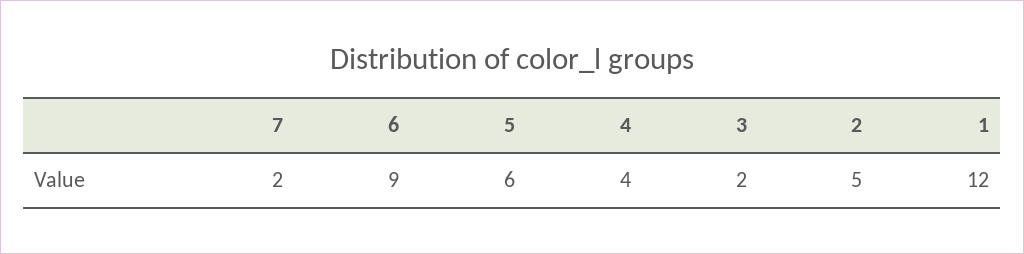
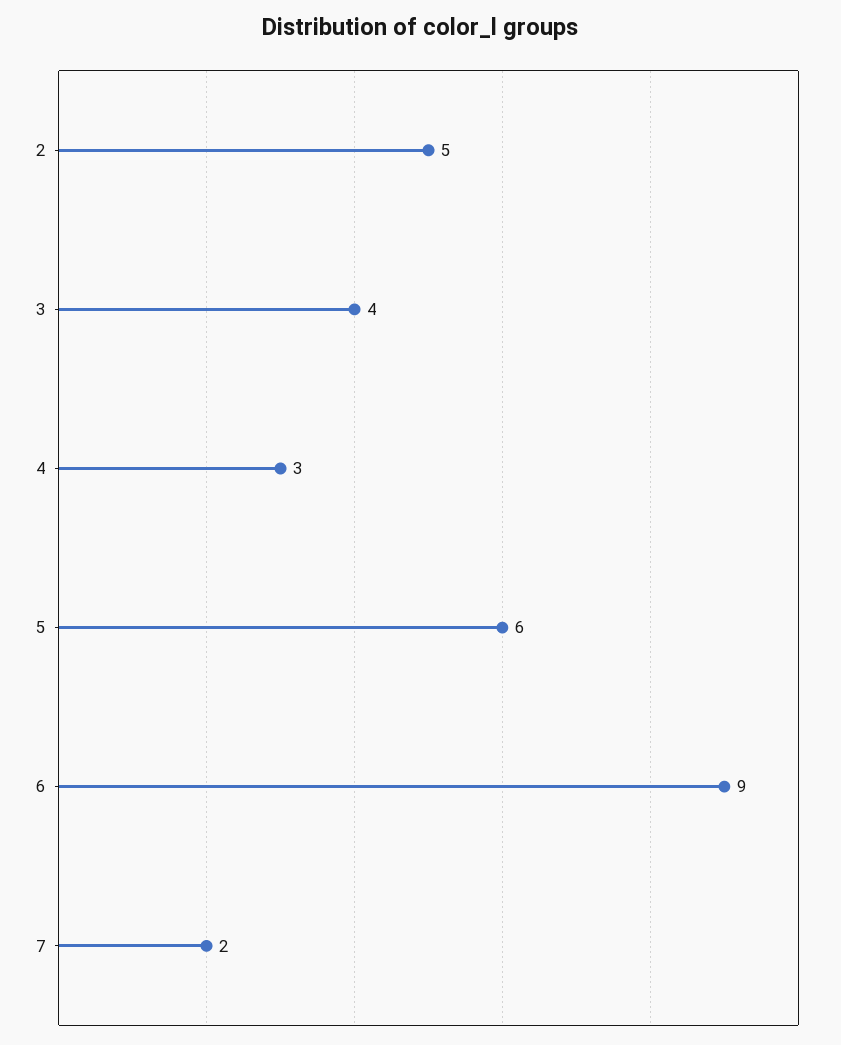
4: 4 -> 3
3: 2 -> 4
1: 12 -> none

